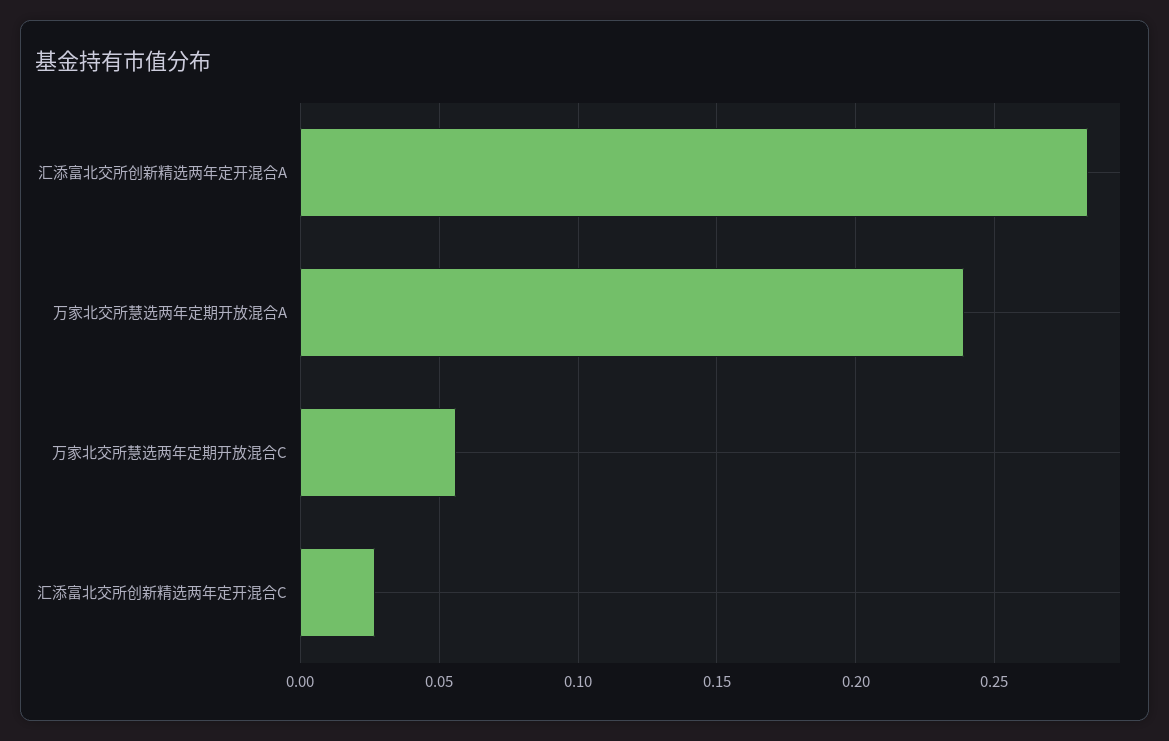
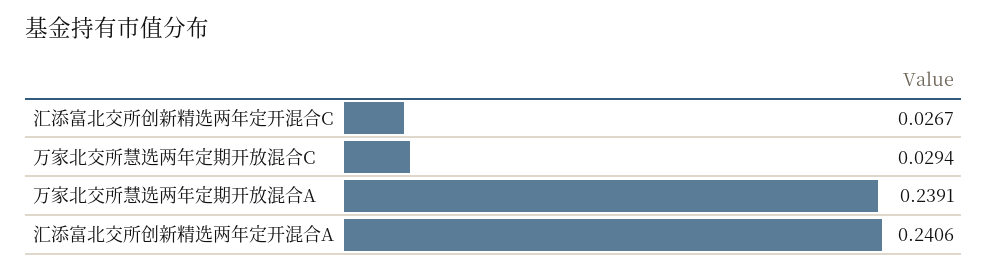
汇添富北交所创新精选两年定开混合A: 0.285 -> 0.2406
万家北交所慧选两年定期开放混合C: 0.055 -> 0.0294

